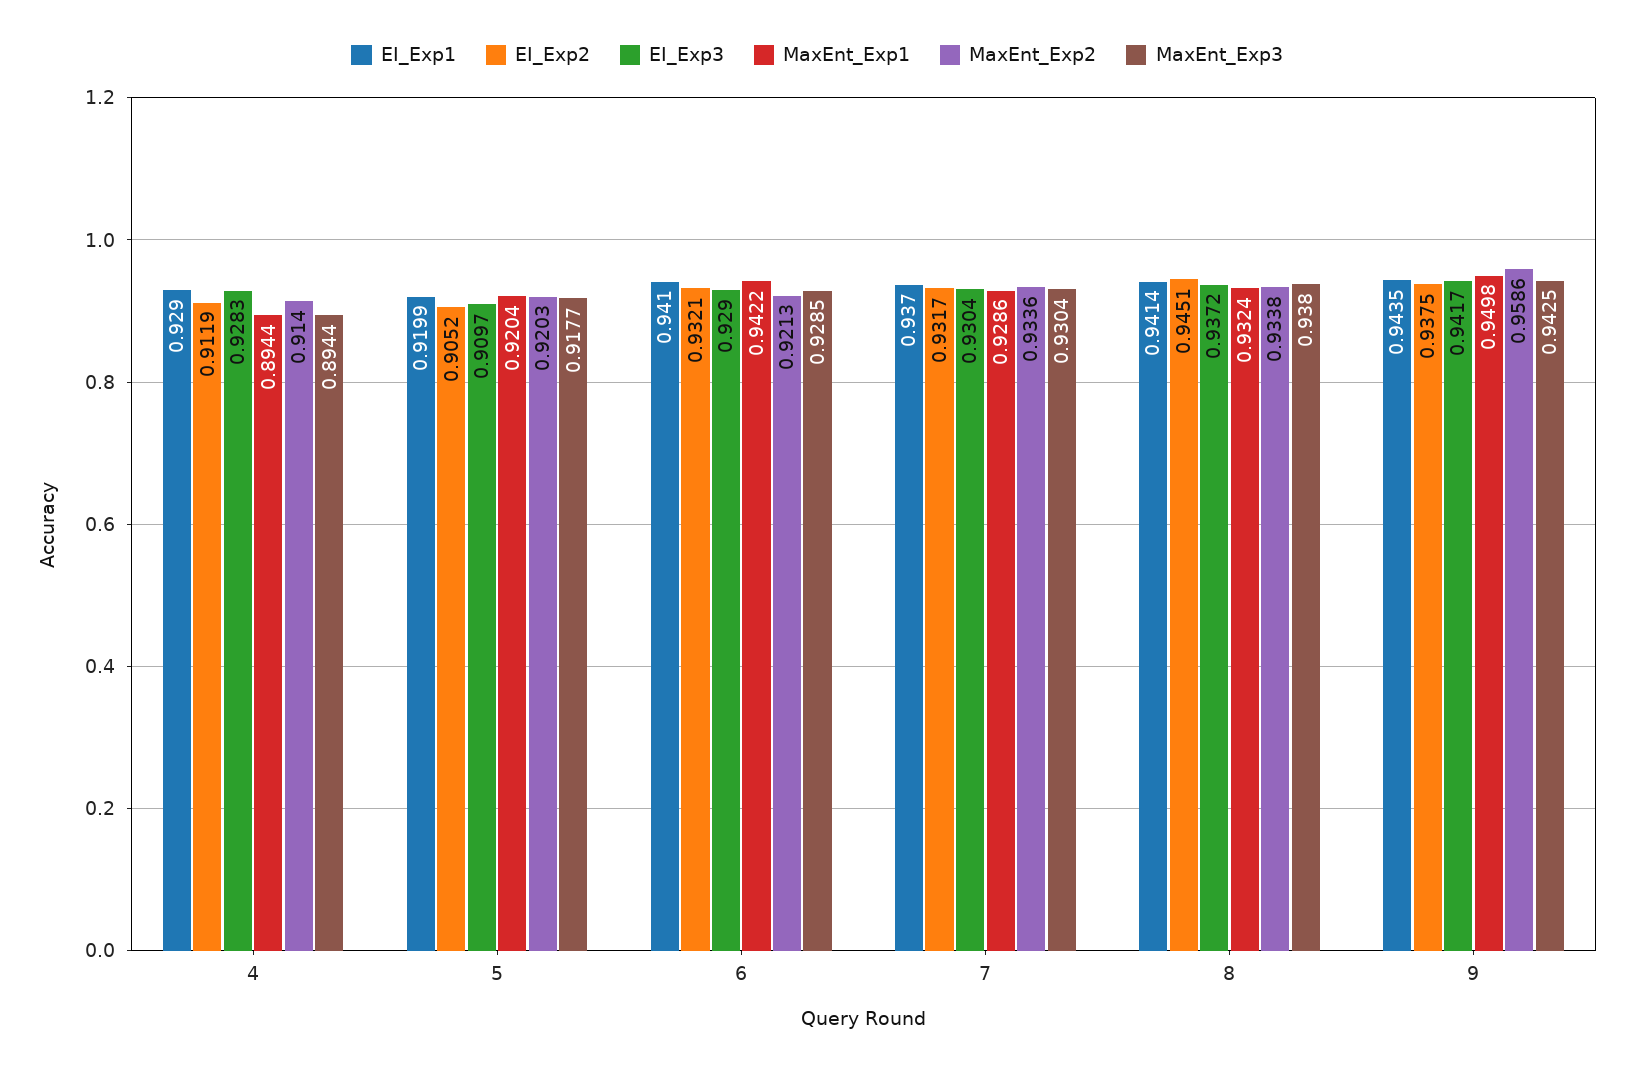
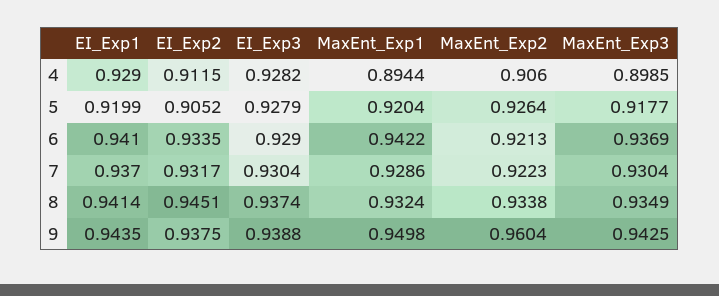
EI_Exp2, 4: 0.9119 -> 0.9115
EI_Exp3, 4: 0.9283 -> 0.9282
MaxEnt_Exp2, 4: 0.914 -> 0.906
MaxEnt_Exp3, 4: 0.8944 -> 0.8985
EI_Exp3, 5: 0.9097 -> 0.9279
MaxEnt_Exp2, 5: 0.9203 -> 0.9264
EI_Exp2, 6: 0.9321 -> 0.9335
MaxEnt_Exp3, 6: 0.9285 -> 0.9369
MaxEnt_Exp2, 7: 0.9336 -> 0.9223
EI_Exp3, 8: 0.9372 -> 0.9374
MaxEnt_Exp3, 8: 0.938 -> 0.9349
EI_Exp3, 9: 0.9417 -> 0.9388
MaxEnt_Exp2, 9: 0.9586 -> 0.9604

